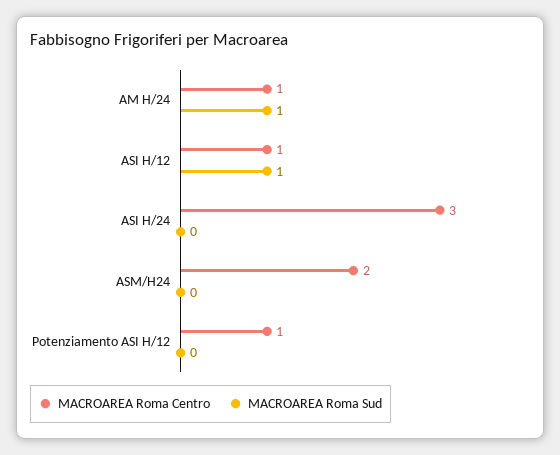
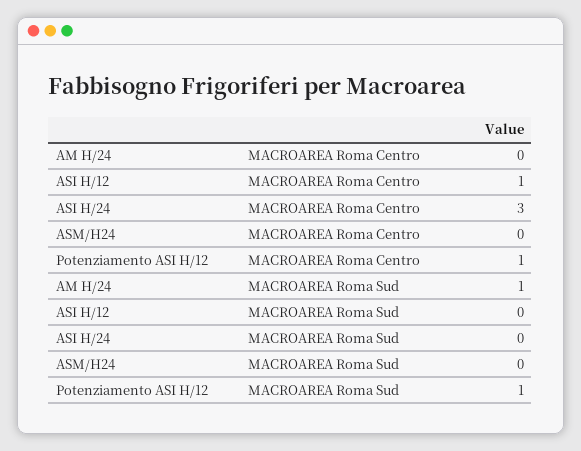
MACROAREA Roma Centro, AM H/24: 1 -> 0
MACROAREA Roma Sud, ASI H/12: 1 -> 0
MACROAREA Roma Centro, ASM/H24: 2 -> 0
MACROAREA Roma Sud, Potenziamento ASI H/12: 0 -> 1

